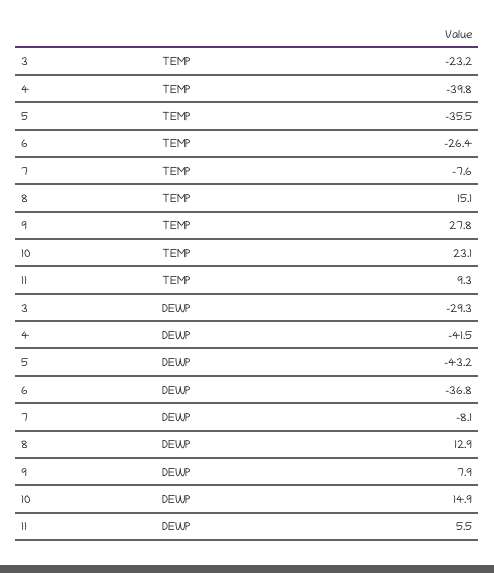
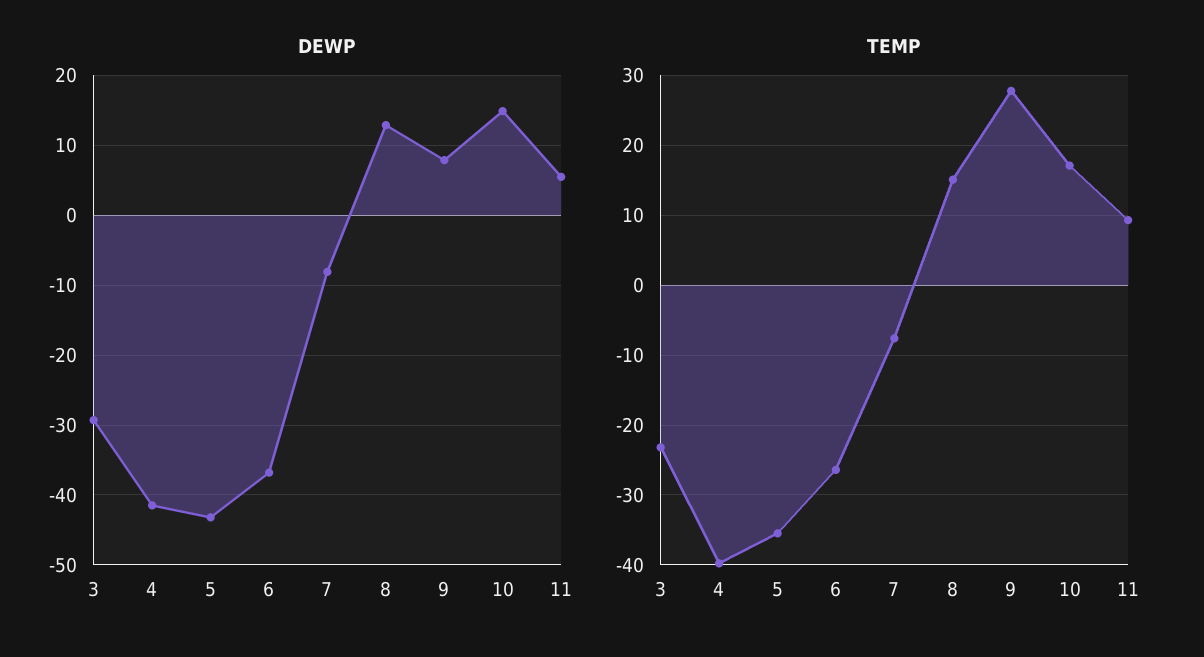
TEMP, 10: 23.1 -> 17

